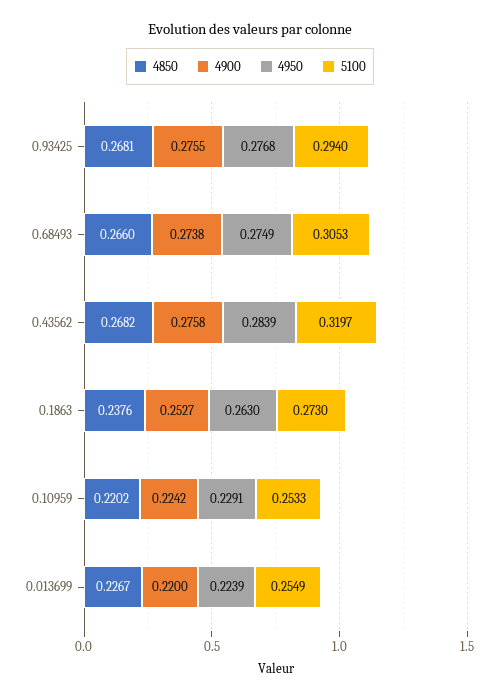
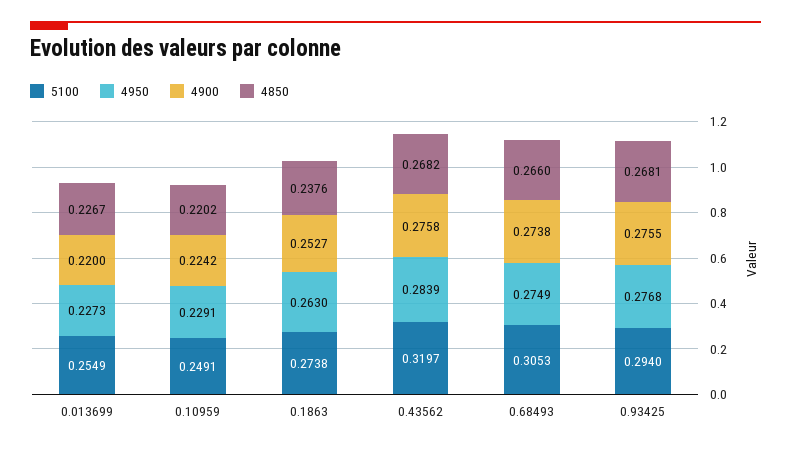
5100, 0.1863: 0.273 -> 0.2738
5100, 0.10959: 0.2533 -> 0.2491
4950, 0.013699: 0.2239 -> 0.2273

